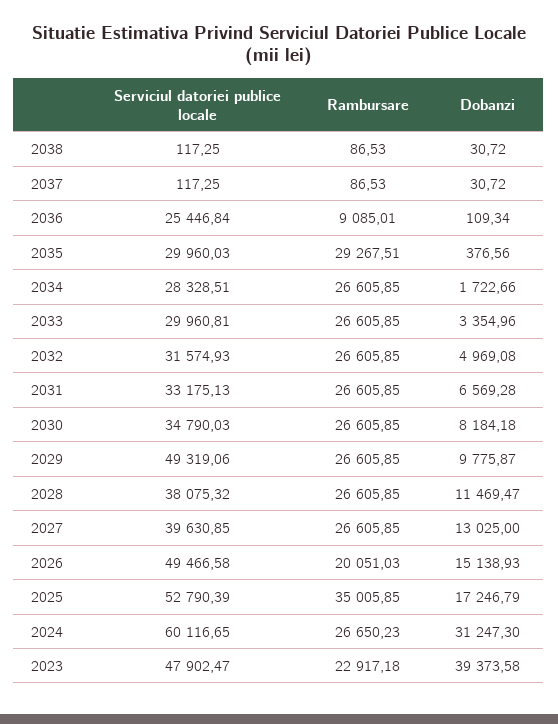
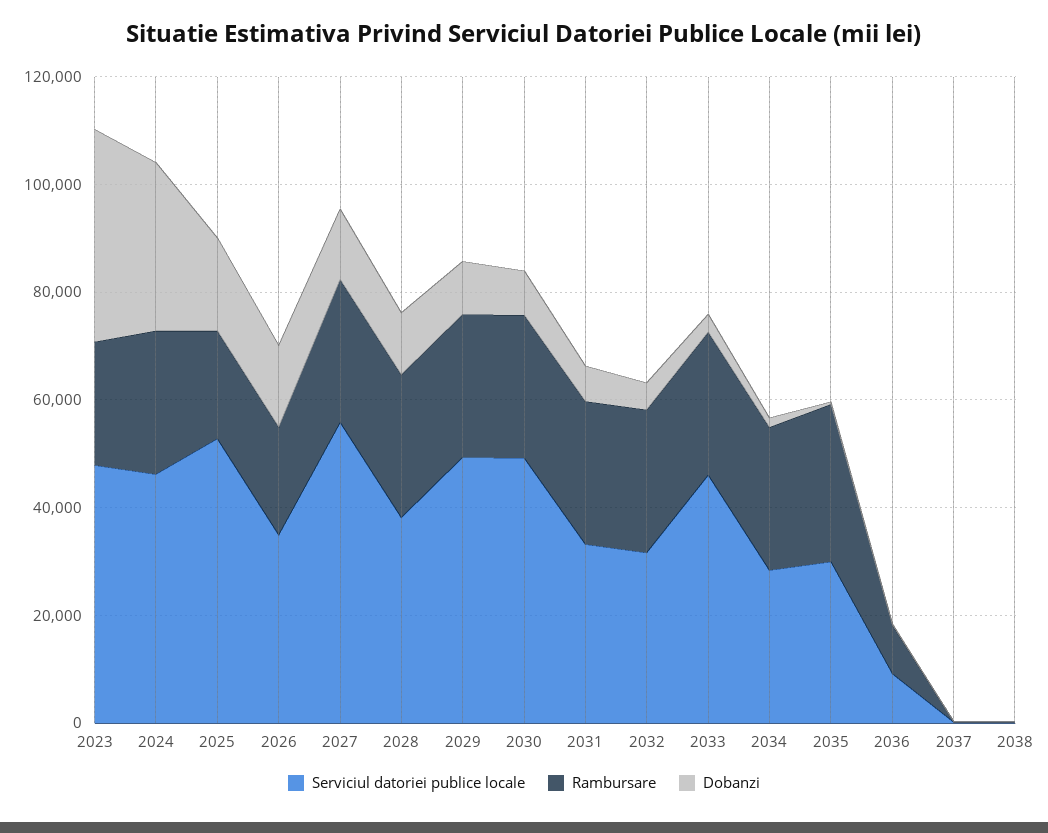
Serviciul datoriei publice locale, 2036: 25446.84 -> 10000
Serviciul datoriei publice locale, 2033: 29960.81 -> 45000
Serviciul datoriei publice locale, 2030: 34790.03 -> 50000
Serviciul datoriei publice locale, 2027: 39630.85 -> 55000
Serviciul datoriei publice locale, 2026: 49466.58 -> 35000
Rambursare, 2025: 35005.85 -> 20000
Serviciul datoriei publice locale, 2024: 60116.65 -> 45000

